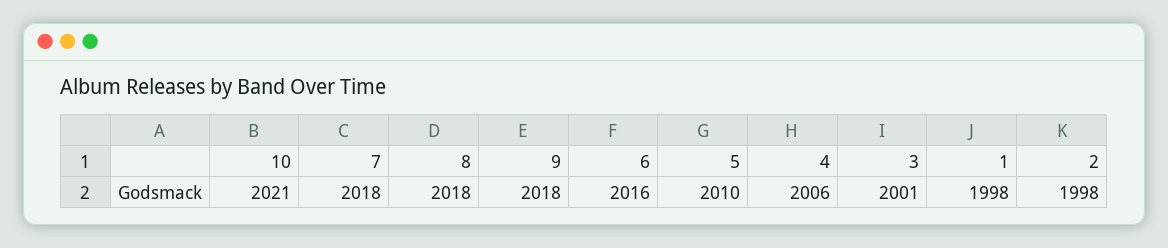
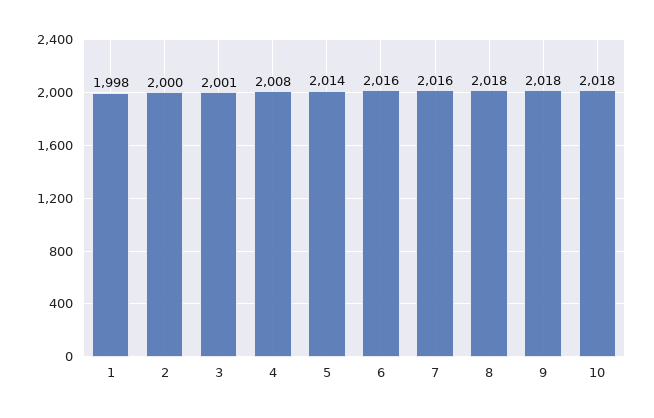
10: 2021 -> 2018
7: 2018 -> 2016
5: 2010 -> 2014
4: 2006 -> 2008
2: 1998 -> 2000

